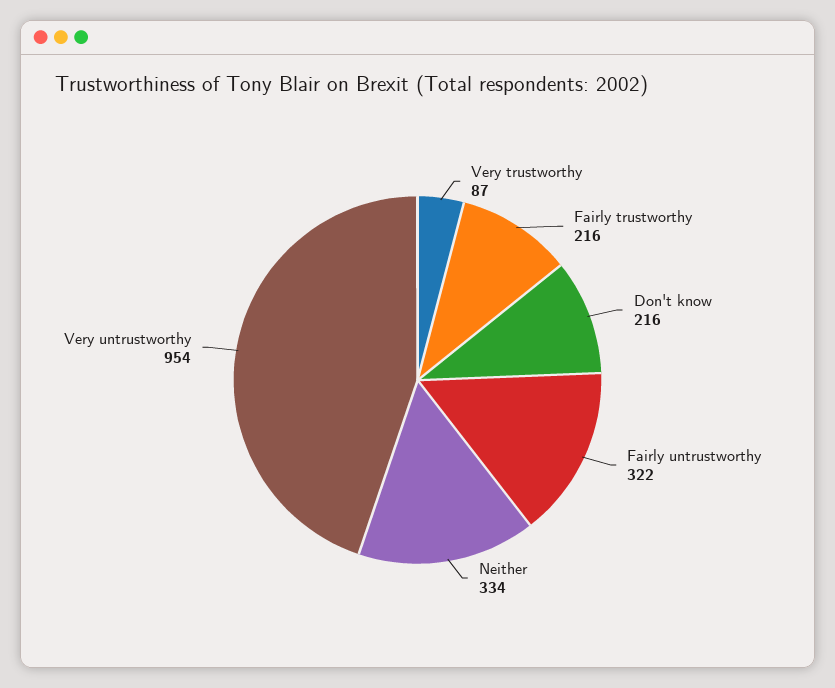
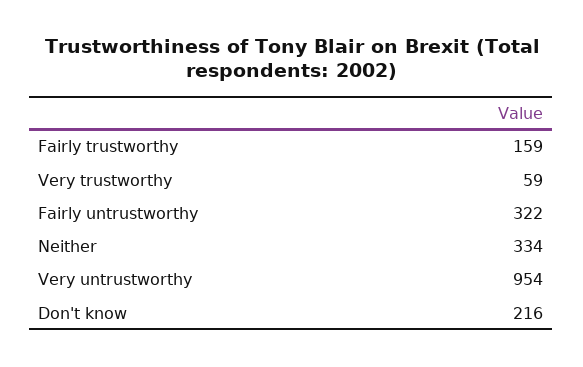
Very trustworthy: 87 -> 59
Fairly trustworthy: 216 -> 159

